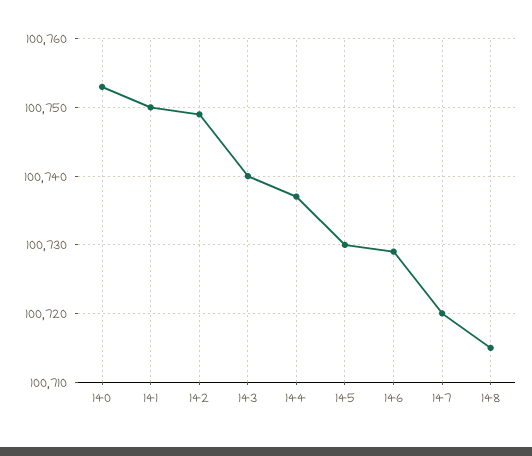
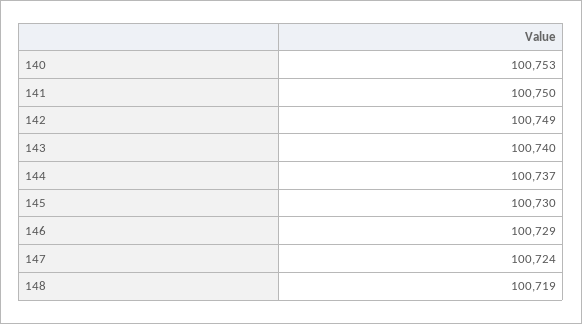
147: 100720 -> 100724
148: 100715 -> 100719

